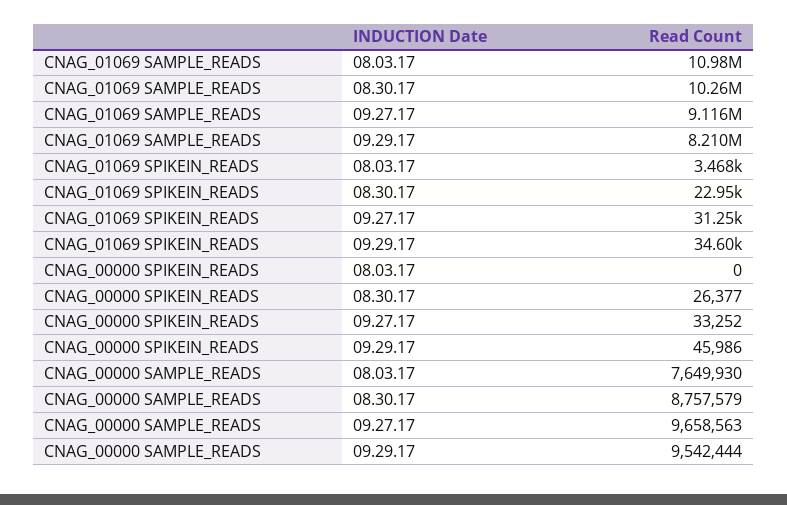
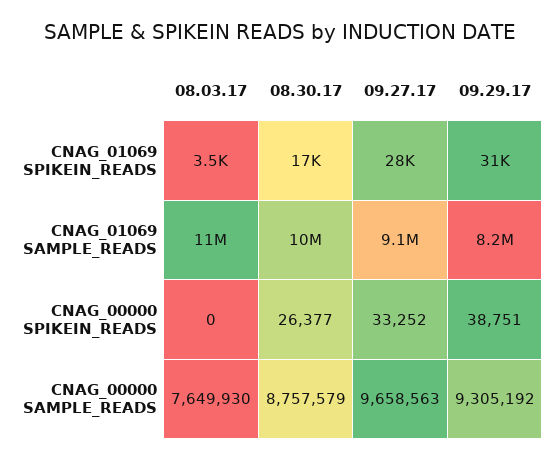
CNAG_01069 SPIKEIN_READS, 08.30.17: 22950 -> 17000
CNAG_01069 SPIKEIN_READS, 09.27.17: 31250 -> 28000
CNAG_01069 SPIKEIN_READS, 09.29.17: 34600 -> 31000
CNAG_00000 SPIKEIN_READS, 09.29.17: 45986 -> 38751
CNAG_00000 SAMPLE_READS, 09.29.17: 9542444 -> 9305192

